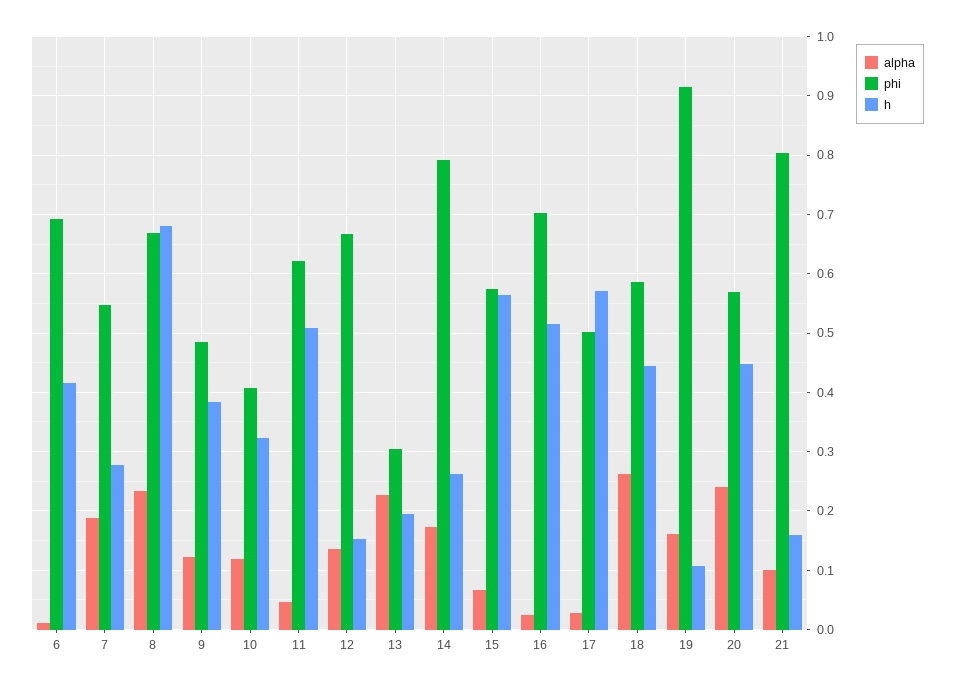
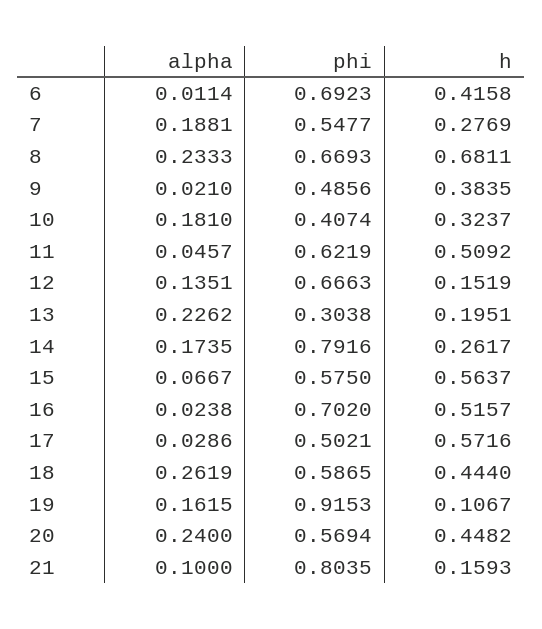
alpha, 9: 0.12 -> 0.021
alpha, 10: 0.12 -> 0.181

